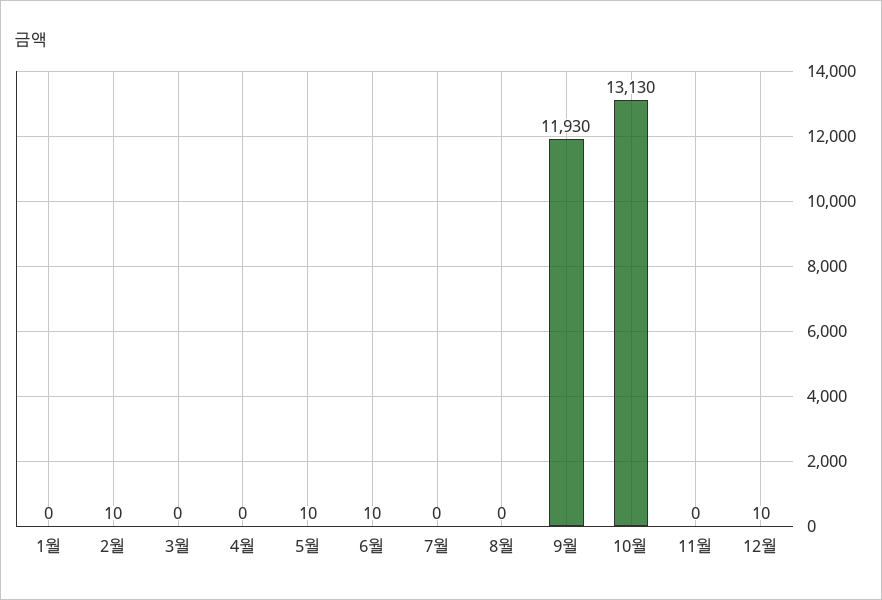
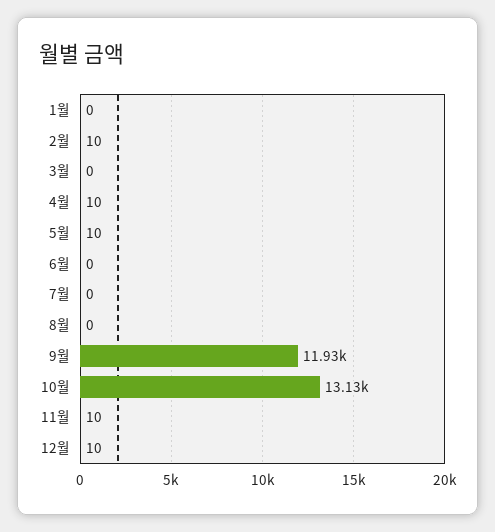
4월: 0 -> 10
6월: 10 -> 0
11월: 0 -> 10

